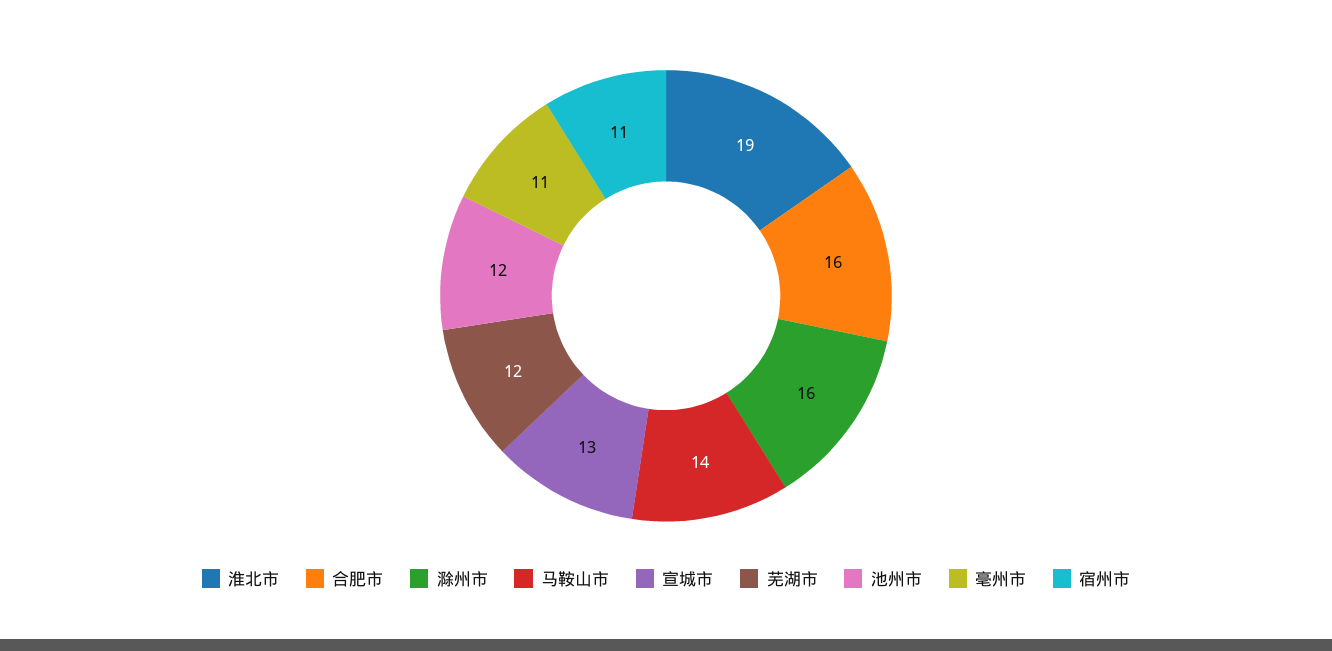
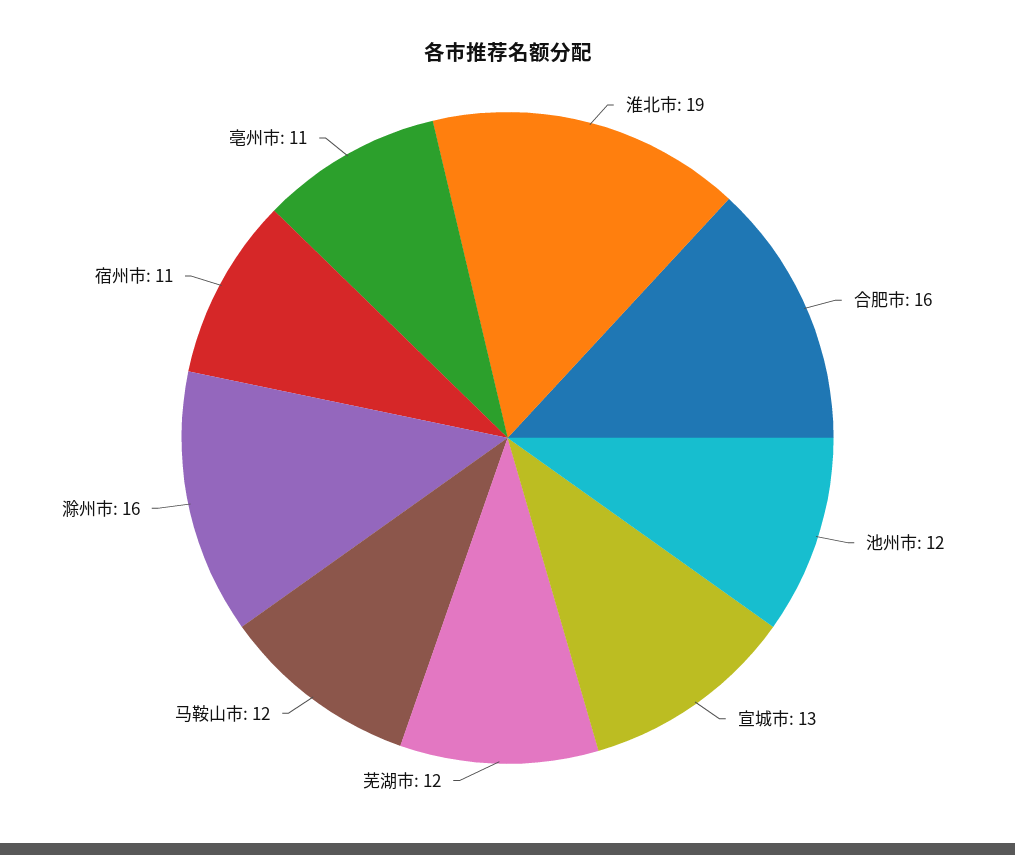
马鞍山市: 14 -> 12

